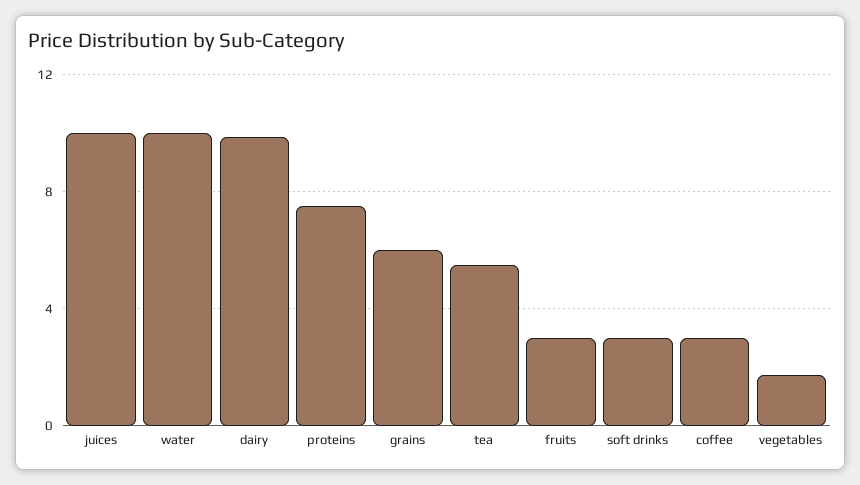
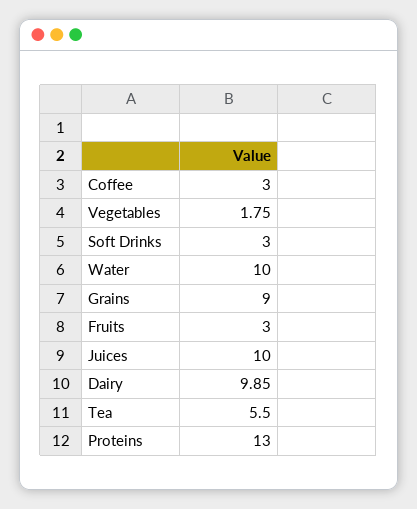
proteins: 7.5 -> 13
grains: 6 -> 9

